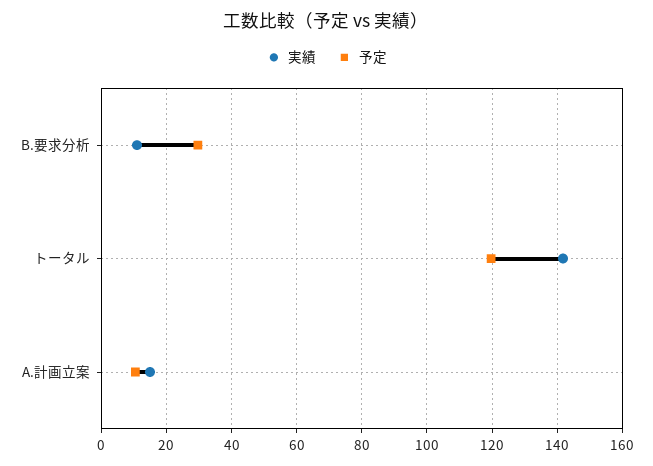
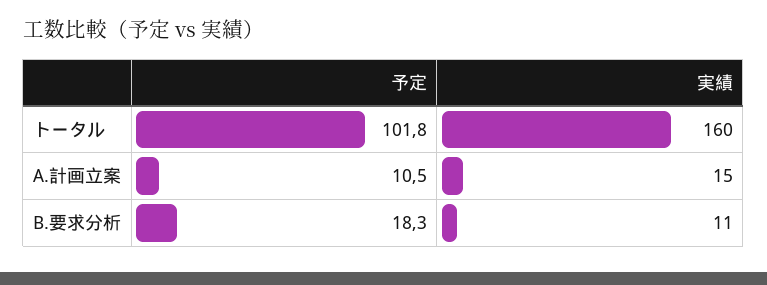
予定, B.要求分析: 30 -> 18.3
実績, トータル: 142 -> 160
予定, トータル: 120 -> 101.8

